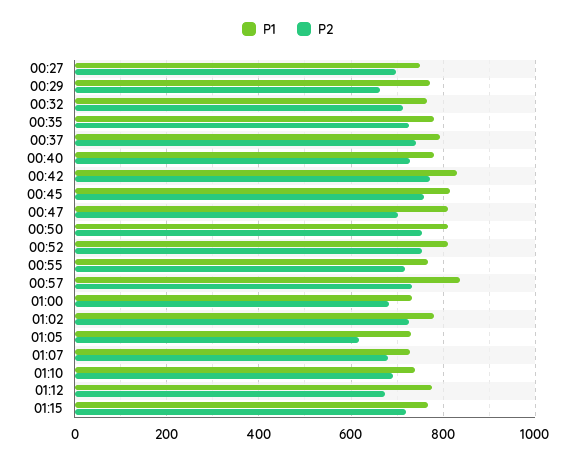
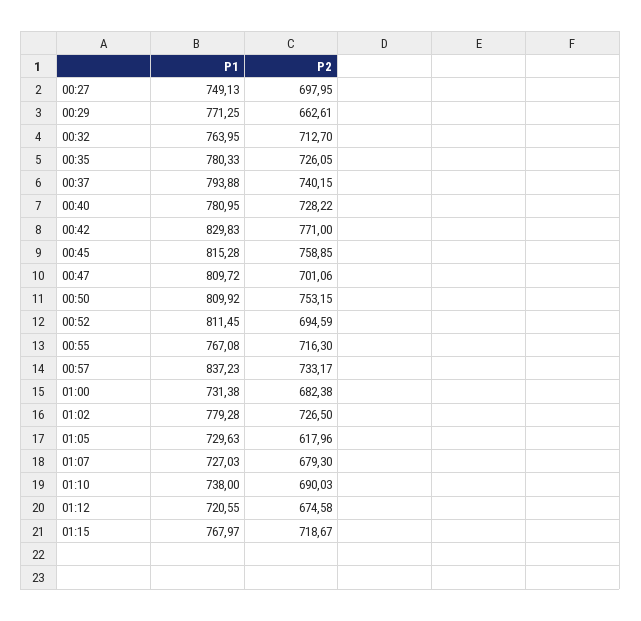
P2, 00:52: 760 -> 694.59
P1, 01:12: 780 -> 720.55

